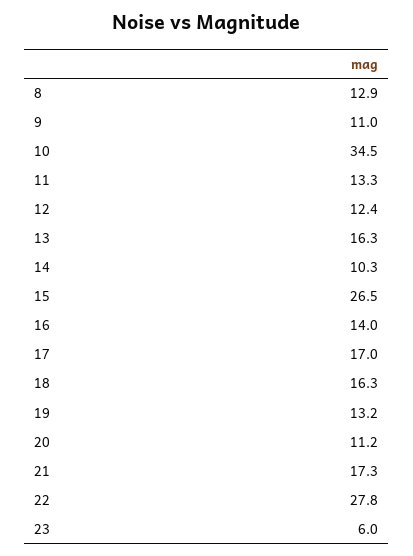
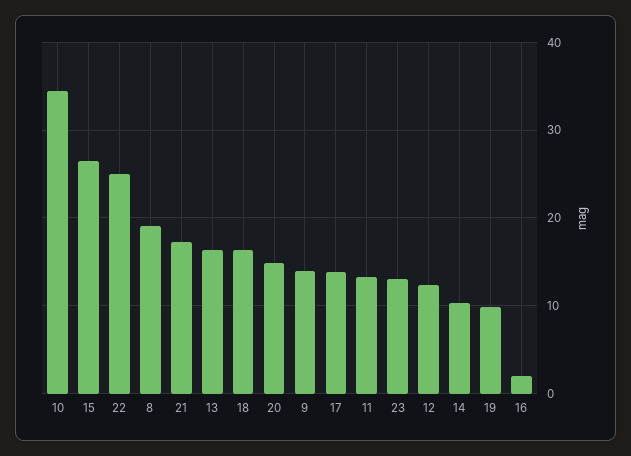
8: 12.9 -> 19
9: 11 -> 14
16: 14 -> 2
17: 17 -> 14
19: 13.2 -> 10
20: 11.2 -> 15
22: 27.8 -> 25
23: 6 -> 13

